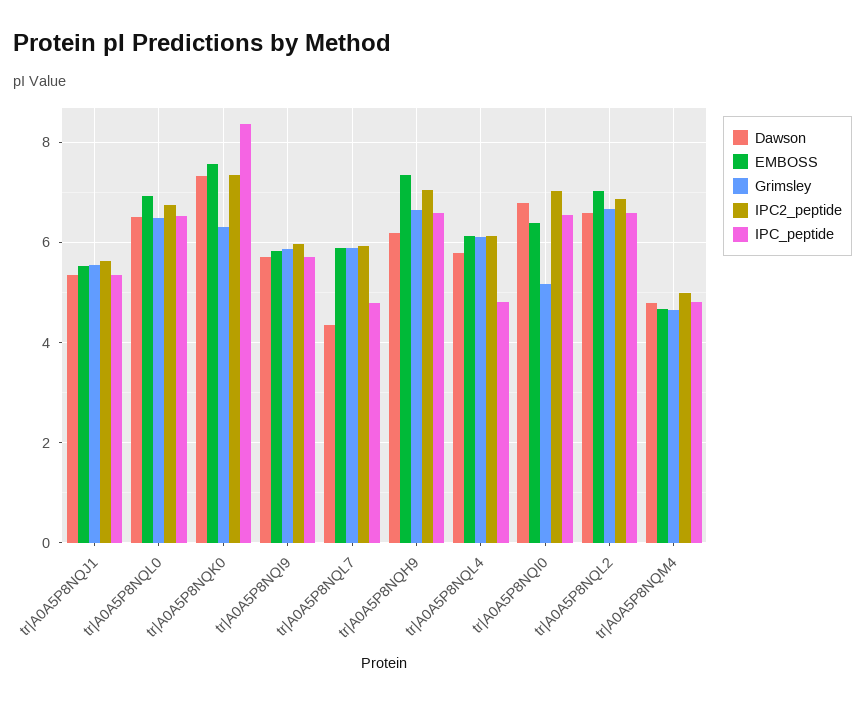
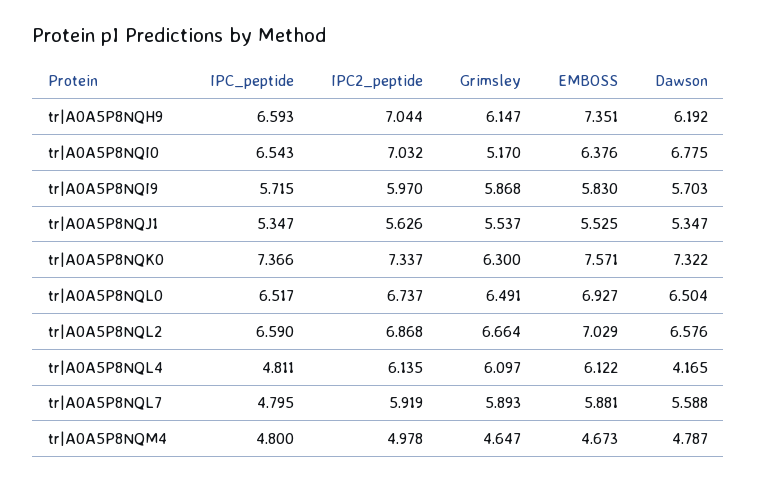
IPC_peptide, tr|A0A5P8NQK0: 8.4 -> 7.366
Dawson, tr|A0A5P8NQL7: 4.4 -> 5.588
Grimsley, tr|A0A5P8NQH9: 6.6 -> 6.147
Dawson, tr|A0A5P8NQL4: 5.8 -> 4.165

